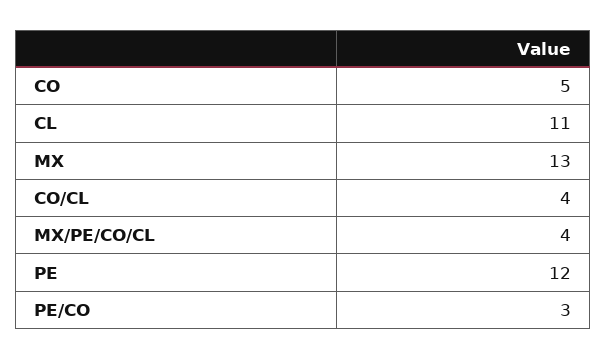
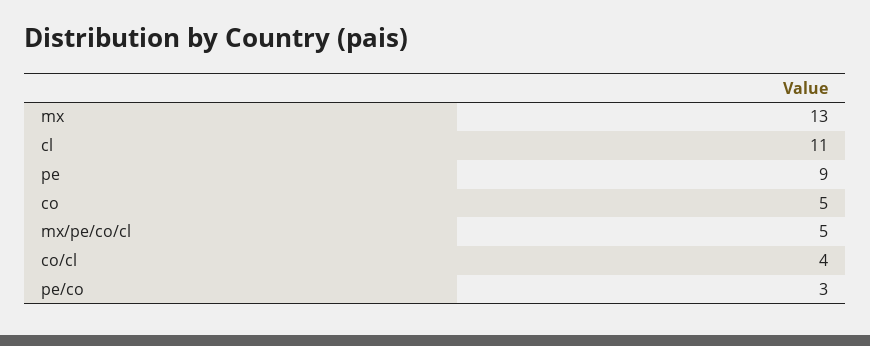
MX/PE/CO/CL: 4 -> 5
PE: 12 -> 9

